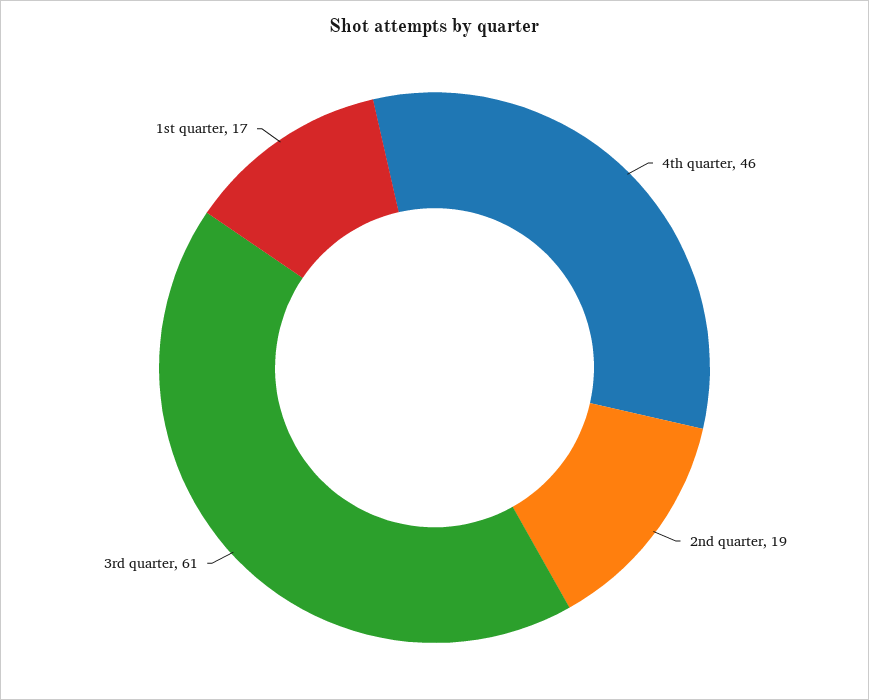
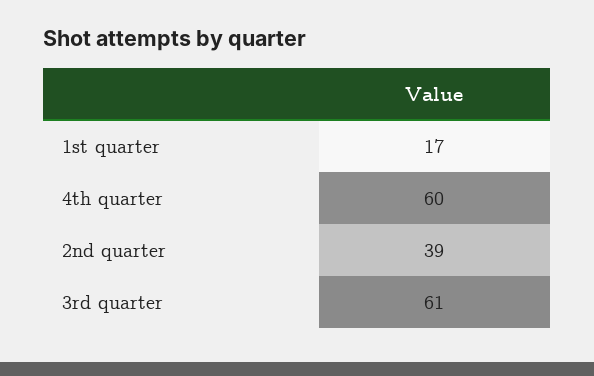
4th quarter: 46 -> 60
2nd quarter: 19 -> 39

